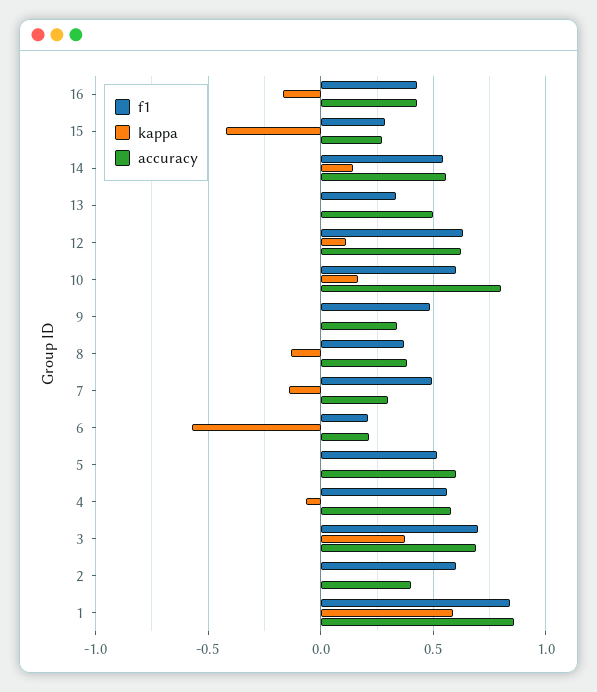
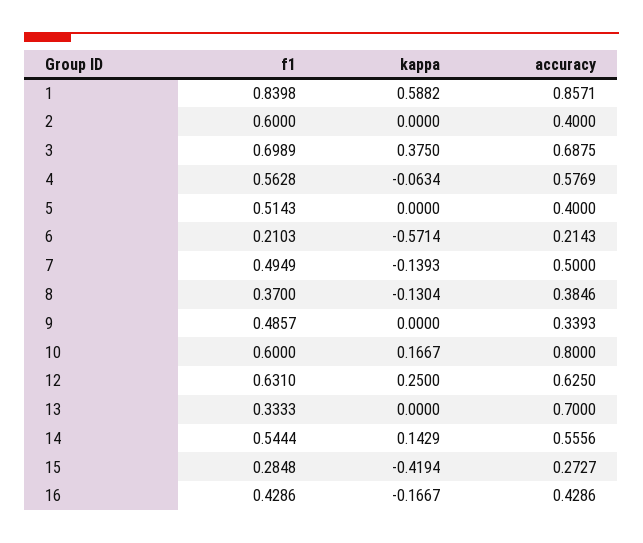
accuracy, 13: 0.5 -> 0.7
kappa, 12: 0.1 -> 0.25
accuracy, 7: 0.3 -> 0.5
accuracy, 5: 0.6 -> 0.4

